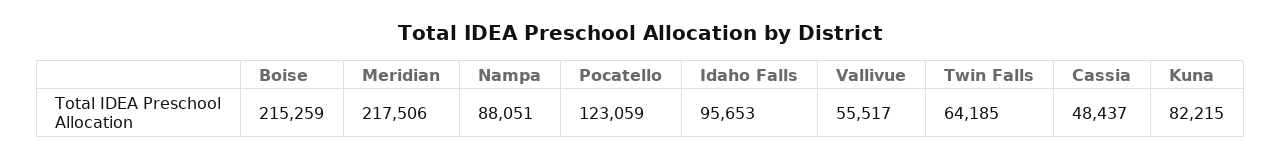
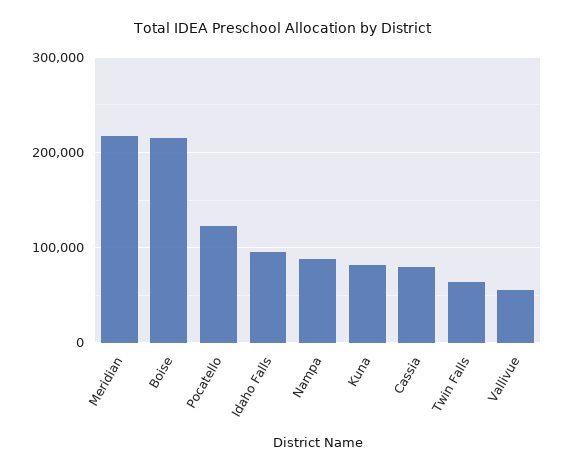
Cassia: 48437 -> 80000

